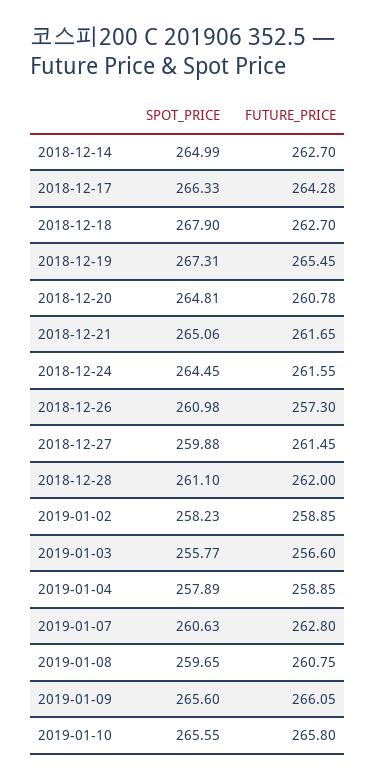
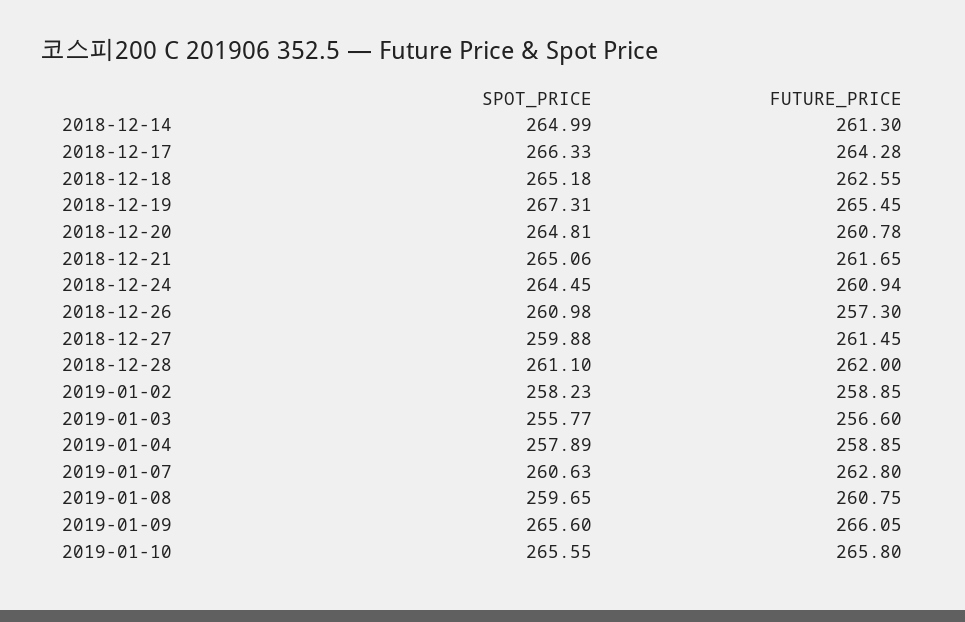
FUTURE_PRICE, 2018-12-14: 262.7 -> 261.3
SPOT_PRICE, 2018-12-18: 267.9 -> 265.18
FUTURE_PRICE, 2018-12-18: 262.7 -> 262.55
FUTURE_PRICE, 2018-12-24: 261.55 -> 260.94

